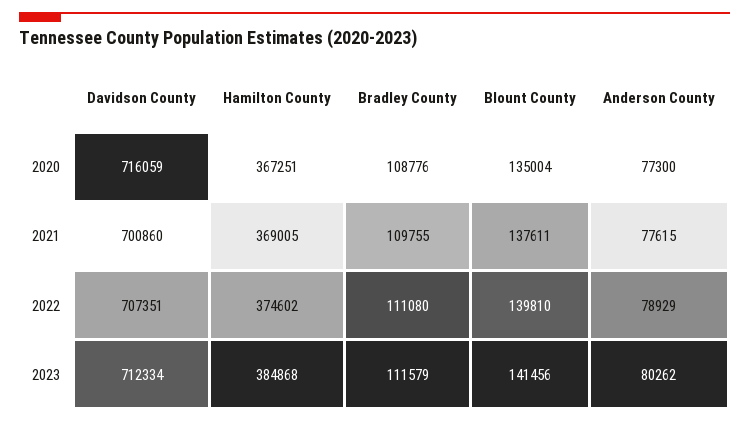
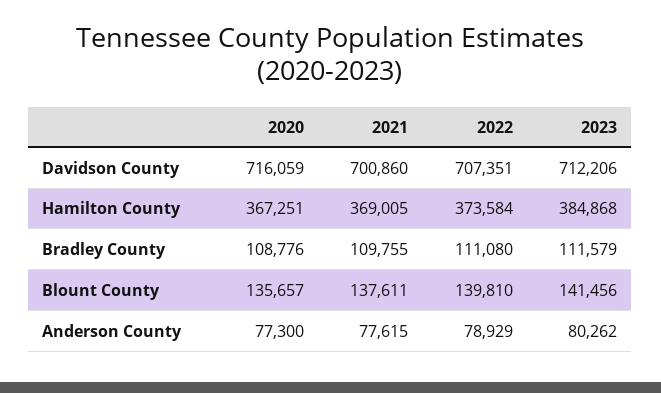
Blount County, 2020: 135004 -> 135657
Hamilton County, 2022: 374602 -> 373584
Davidson County, 2023: 712334 -> 712206

